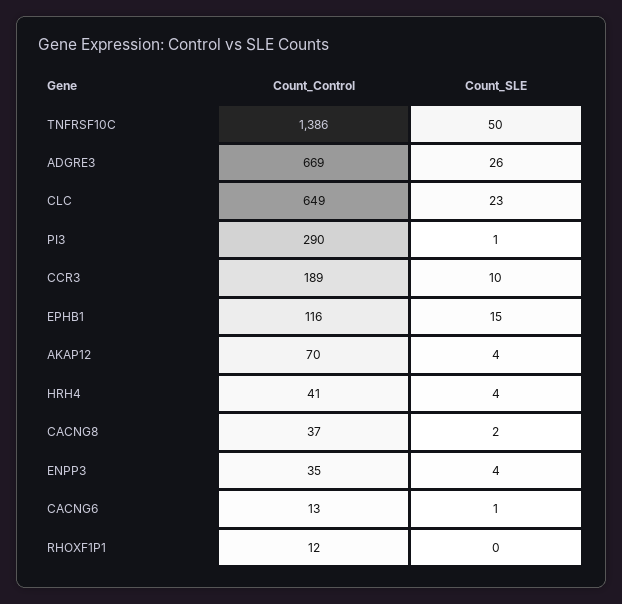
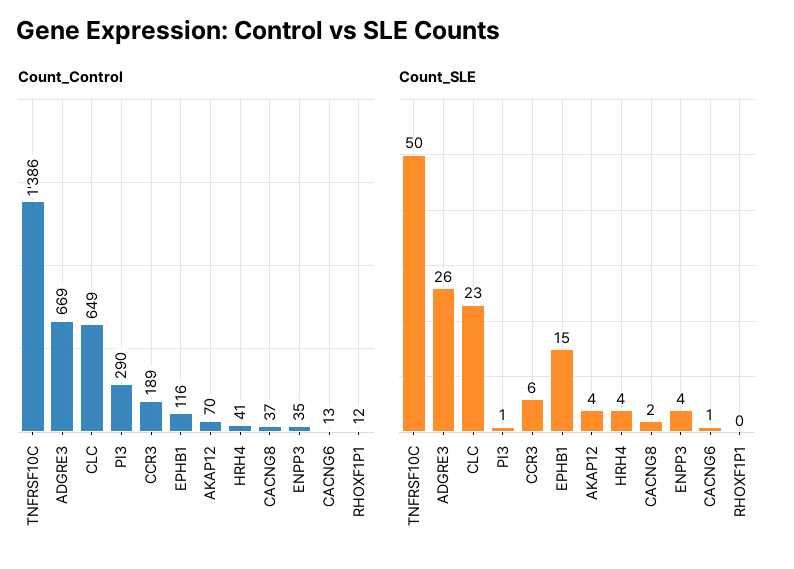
Count_SLE, CCR3: 10 -> 6

